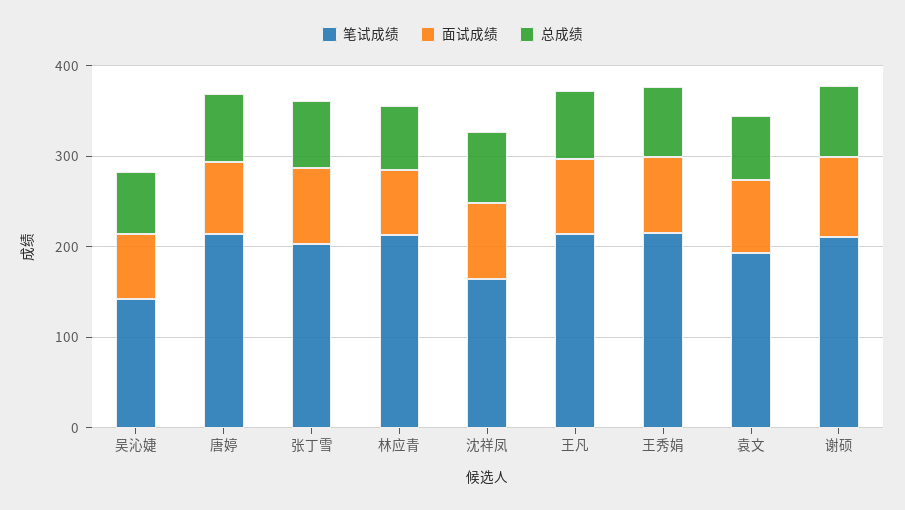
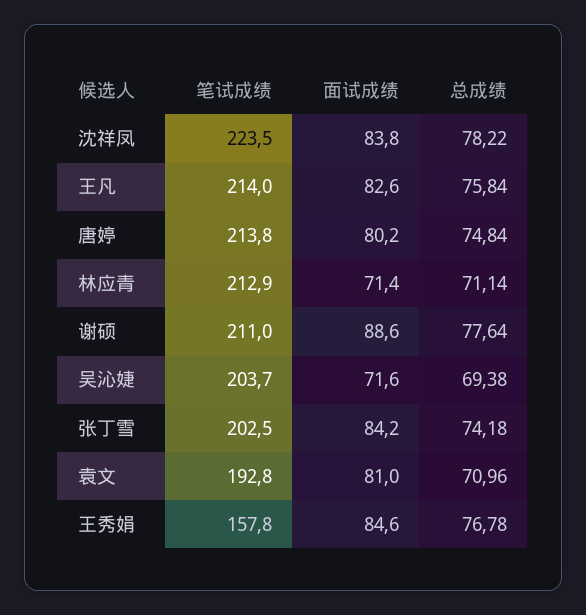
笔试成绩, 吴沁婕: 140 -> 203.7
笔试成绩, 沈祥凤: 160 -> 223.5
笔试成绩, 王秀娟: 220 -> 157.8

